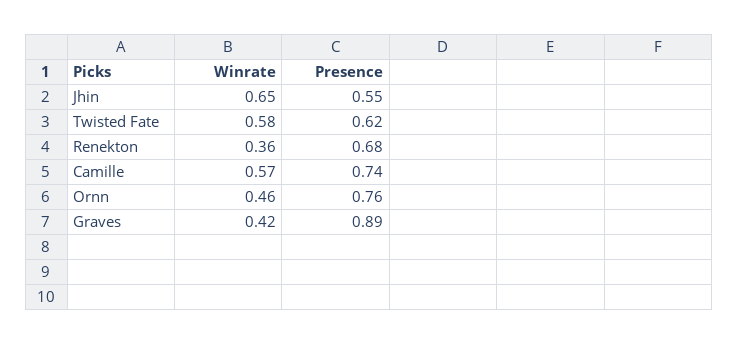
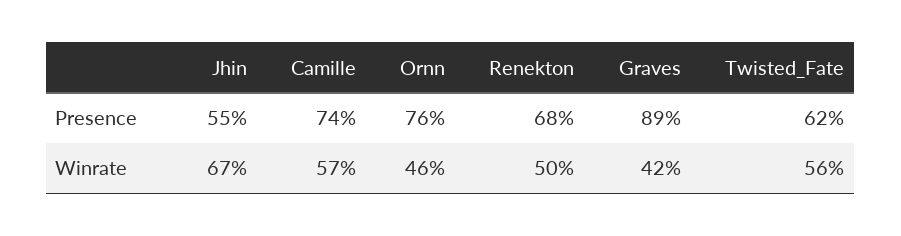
Winrate, Jhin: 0.65 -> 0.67
Winrate, Twisted Fate: 0.58 -> 0.56
Winrate, Renekton: 0.36 -> 0.5

